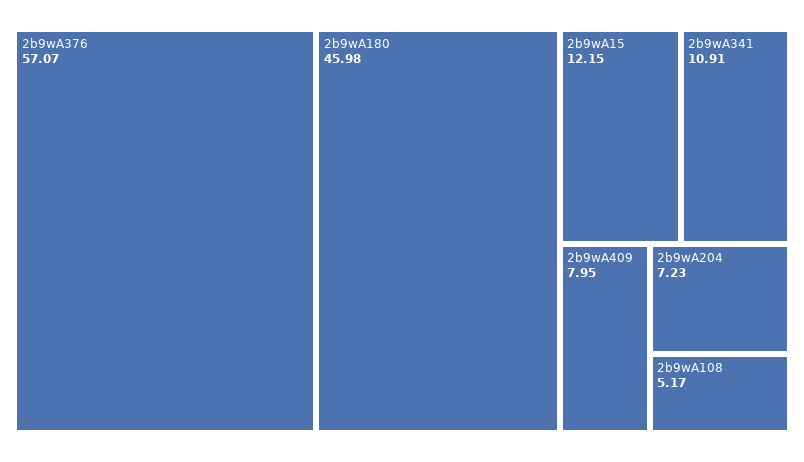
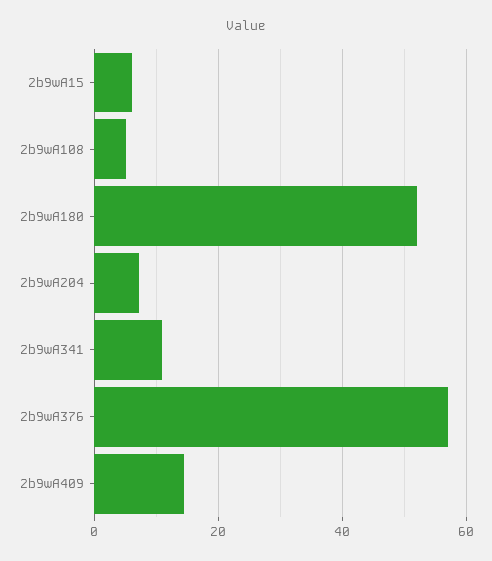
2b9wA180: 45.98 -> 52
2b9wA15: 12.15 -> 6
2b9wA409: 7.95 -> 14

